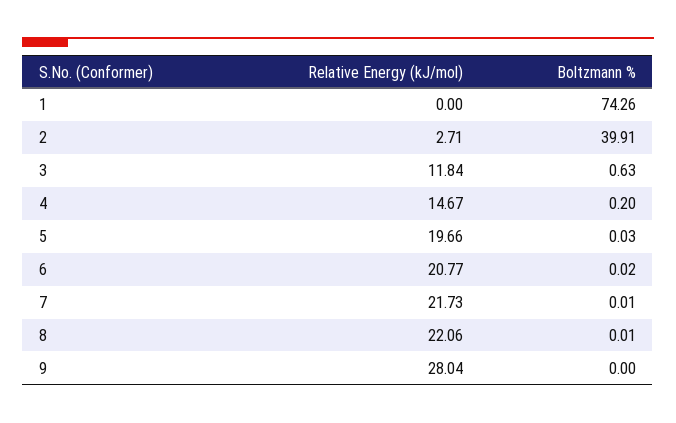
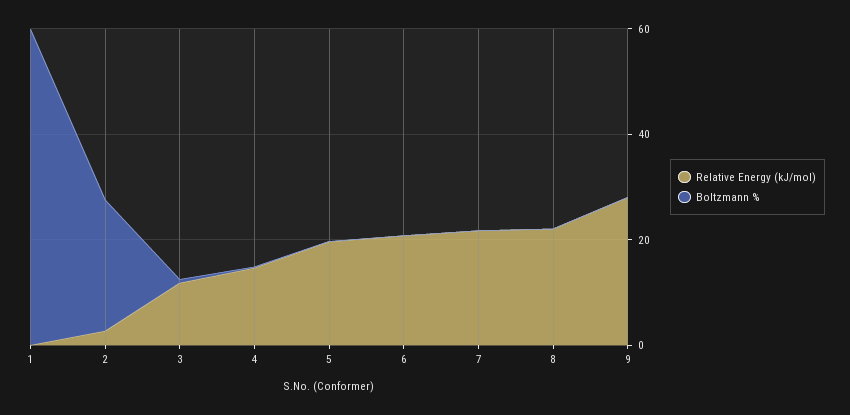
Boltzmann %, 1: 74.26 -> 60
Boltzmann %, 2: 39.91 -> 25

